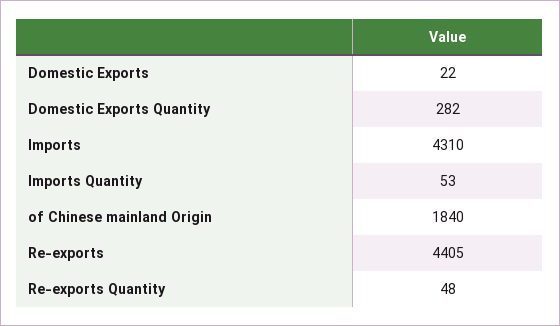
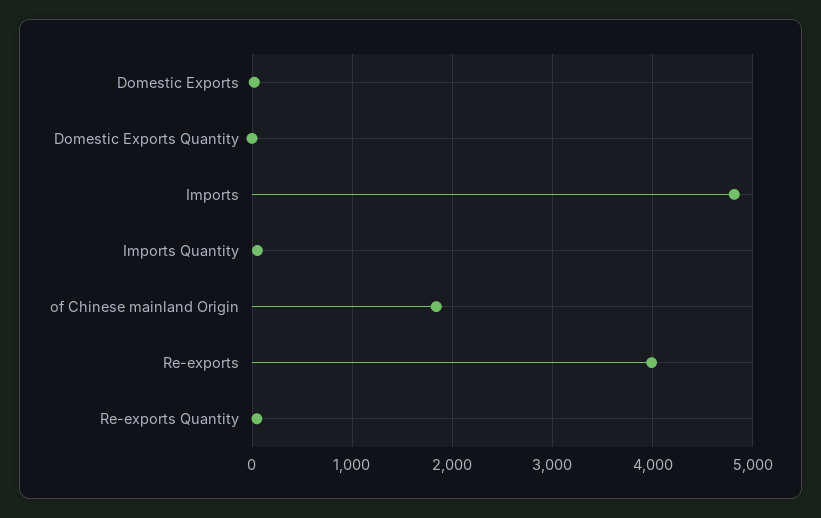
Domestic Exports Quantity: 282 -> 0
Imports: 4310 -> 4800
Re-exports: 4405 -> 4000

